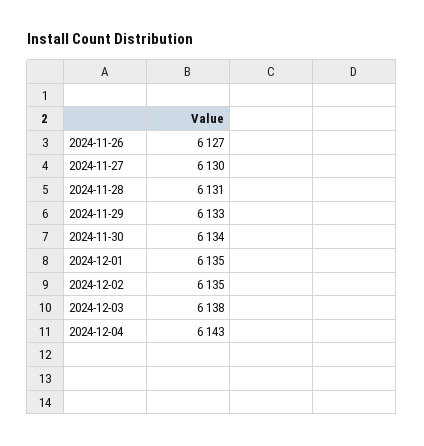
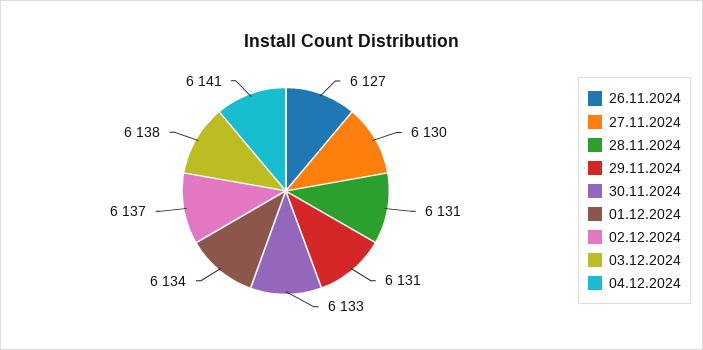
2024-11-29: 6133 -> 6131
2024-11-30: 6134 -> 6133
2024-12-01: 6135 -> 6134
2024-12-02: 6135 -> 6137
2024-12-04: 6143 -> 6141

